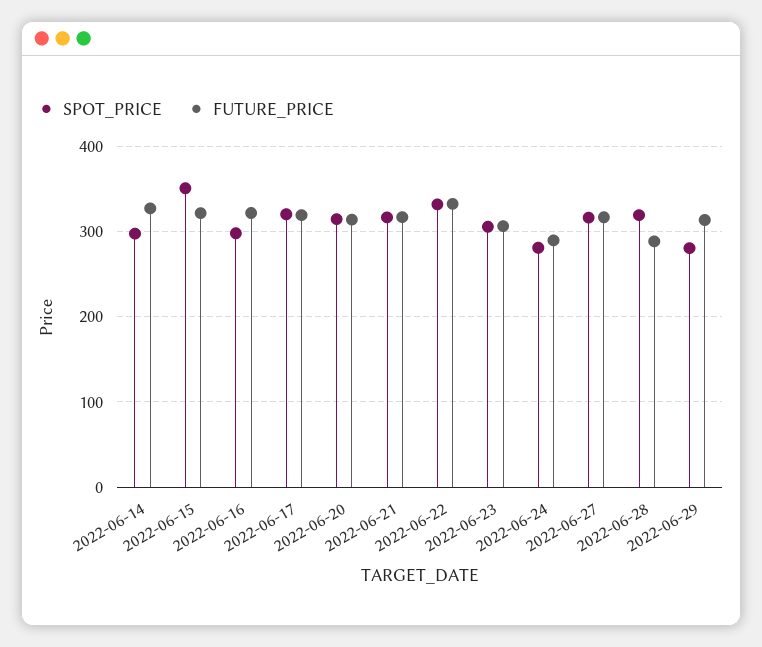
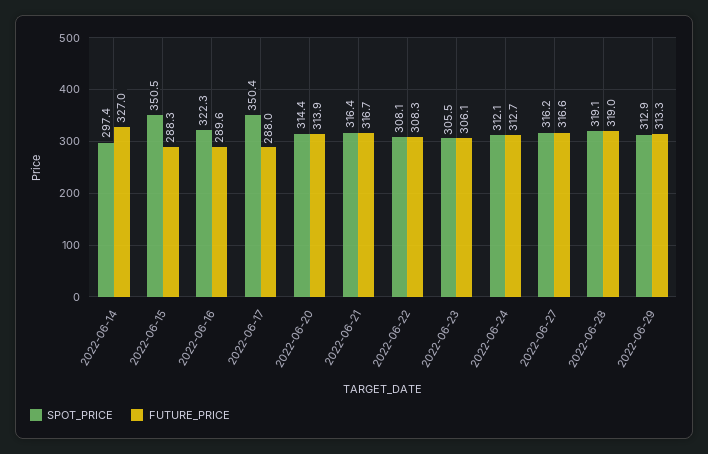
FUTURE_PRICE, 2022-06-15: 320 -> 288.3
SPOT_PRICE, 2022-06-16: 300 -> 322.3
FUTURE_PRICE, 2022-06-16: 320 -> 289.6
SPOT_PRICE, 2022-06-17: 320 -> 350.4
FUTURE_PRICE, 2022-06-17: 320 -> 288
SPOT_PRICE, 2022-06-22: 330 -> 308.1
FUTURE_PRICE, 2022-06-22: 330 -> 308.3
SPOT_PRICE, 2022-06-24: 280 -> 312.1
FUTURE_PRICE, 2022-06-24: 290 -> 312.7
FUTURE_PRICE, 2022-06-28: 290 -> 319
SPOT_PRICE, 2022-06-29: 280 -> 312.9

